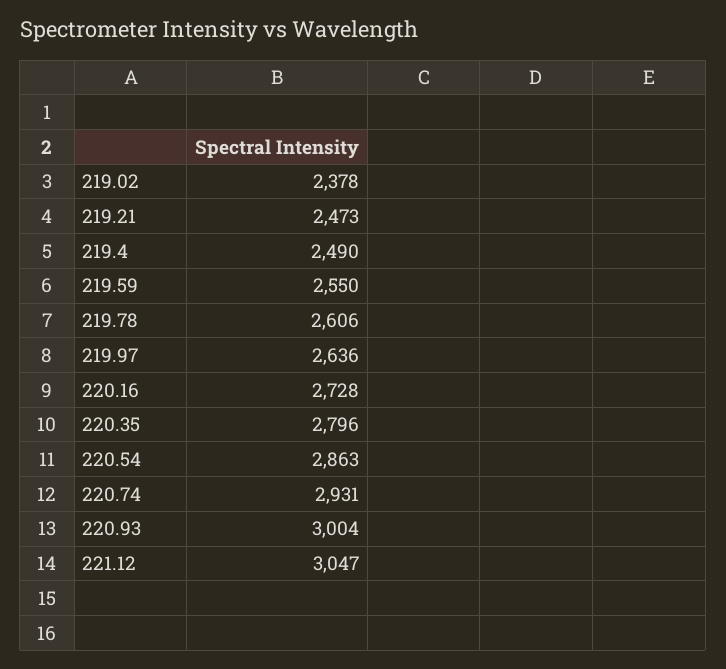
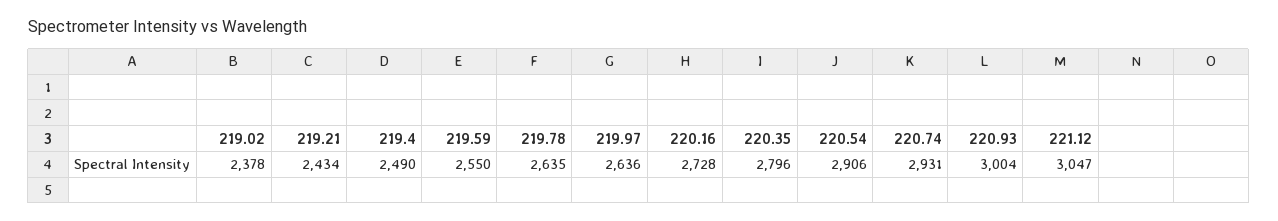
219.21: 2473 -> 2434
219.78: 2606 -> 2635
220.54: 2863 -> 2906

